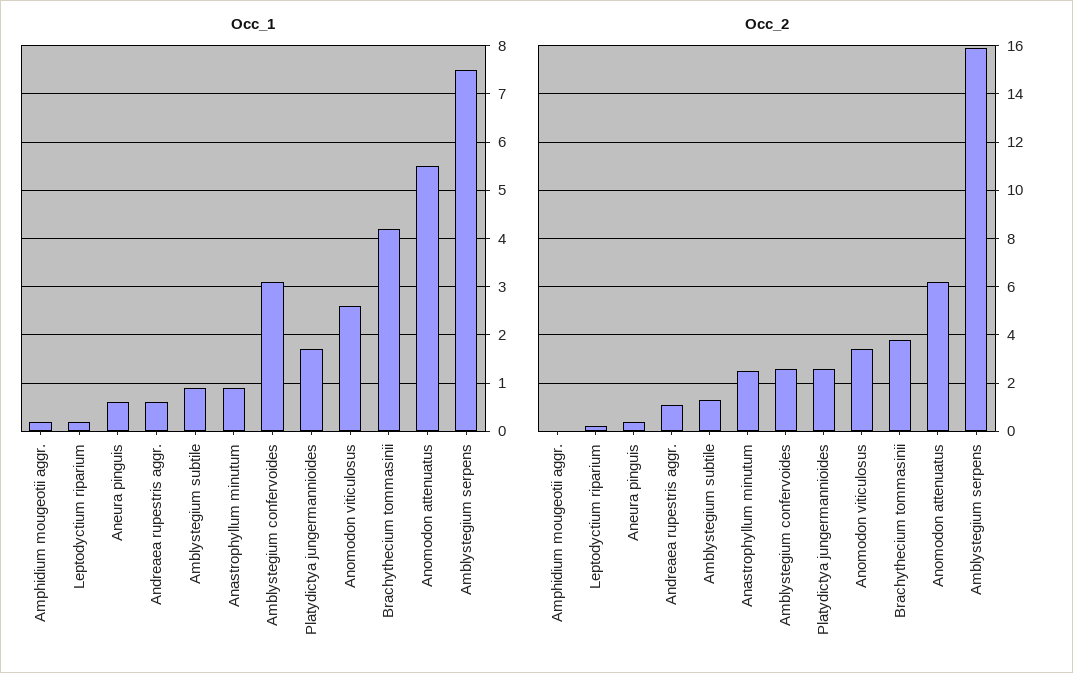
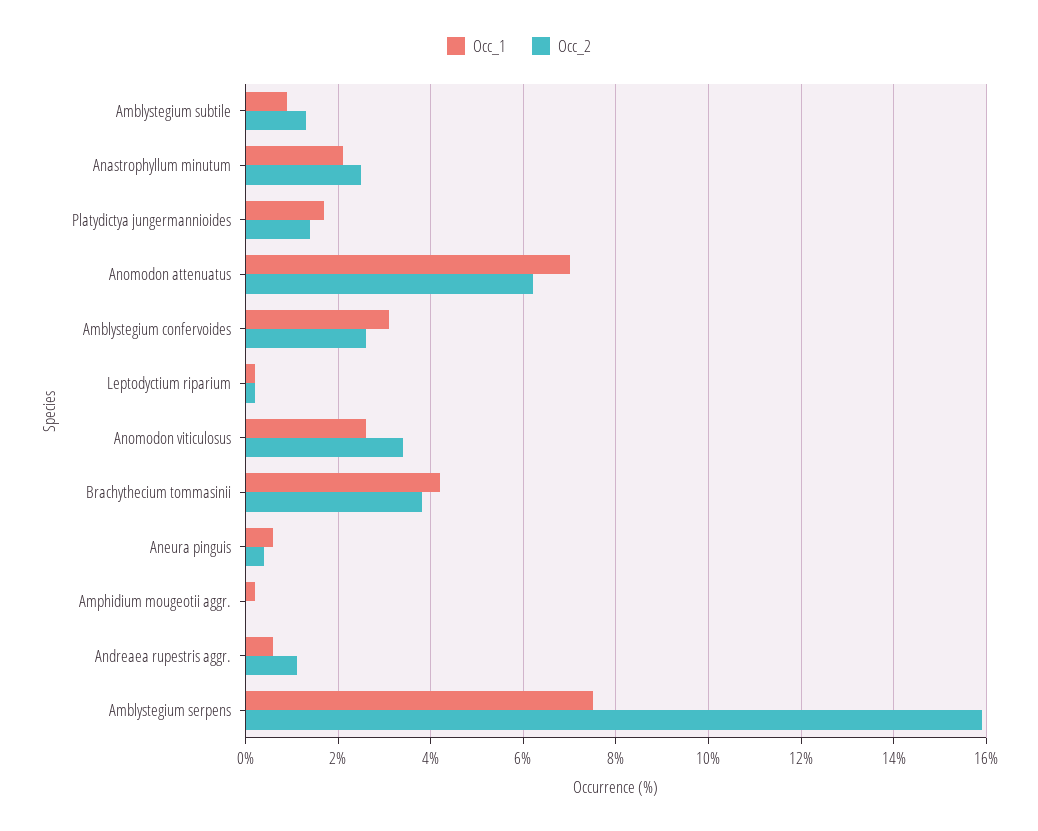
Occ_1, Anastrophyllum minutum: 1 -> 2
Occ_1, Anomodon attenuatus: 5.5 -> 7
Occ_2, Platydictya jungermannioides: 2.5 -> 1.5

